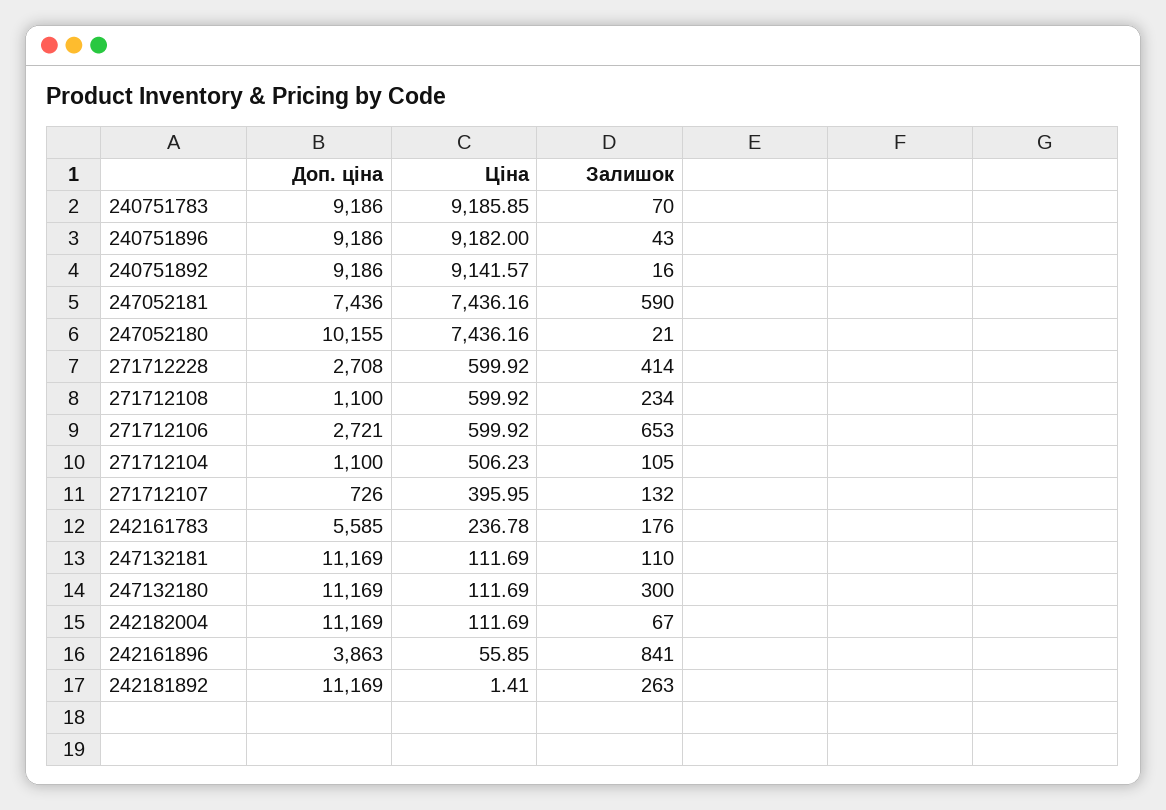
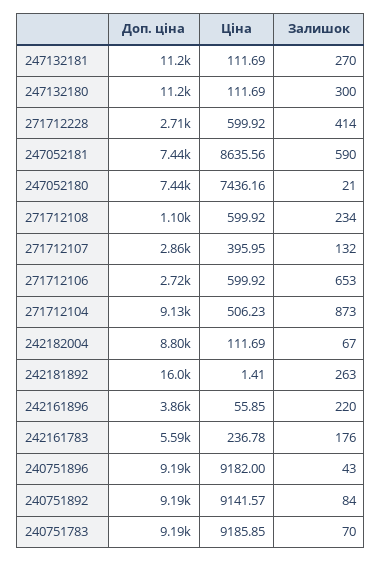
Залишок, 240751892: 16 -> 84
Ціна, 247052181: 7436.16 -> 8635.56
Доп. ціна, 247052180: 10155 -> 7440
Доп. ціна, 271712104: 1100 -> 9130
Залишок, 271712104: 105 -> 873
Доп. ціна, 271712107: 726 -> 2860
Залишок, 247132181: 110 -> 270
Доп. ціна, 242182004: 11169 -> 8800
Залишок, 242161896: 841 -> 220
Доп. ціна, 242181892: 11169 -> 16000

